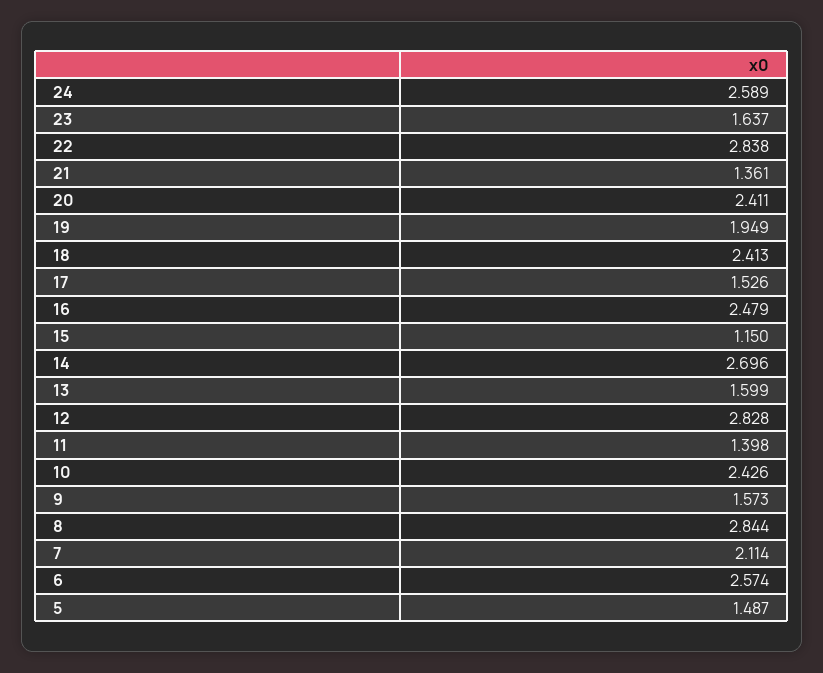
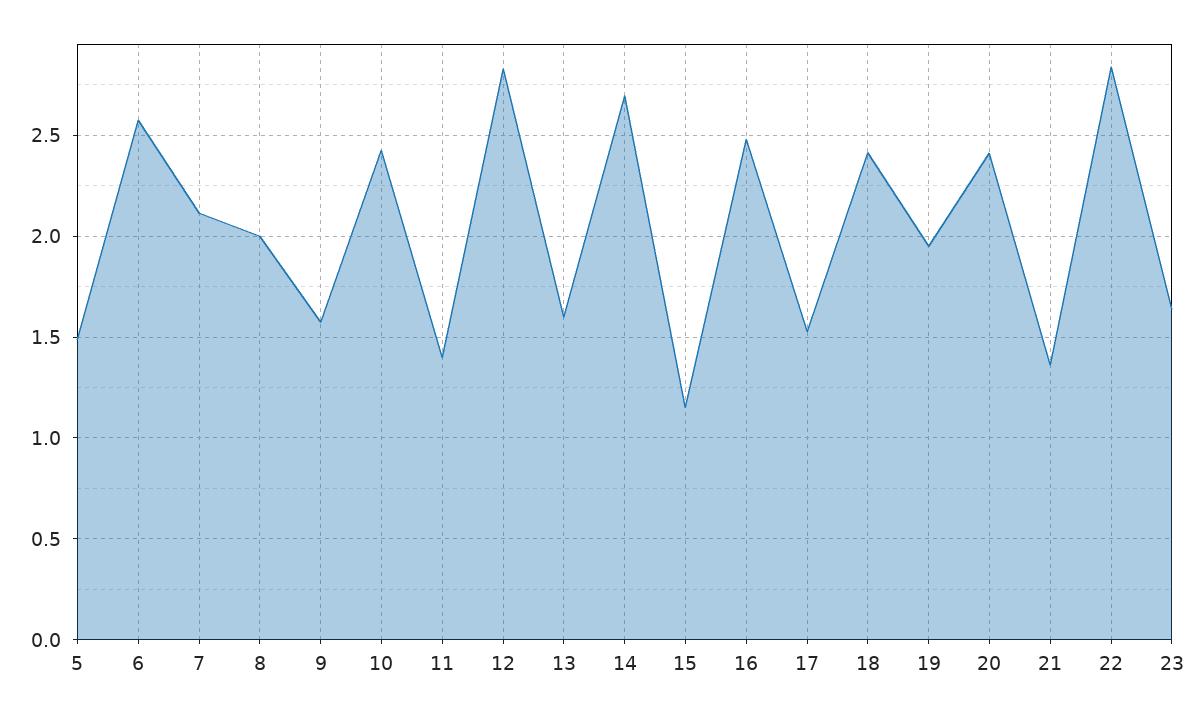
24: 2.589 -> none
8: 2.844 -> 2

